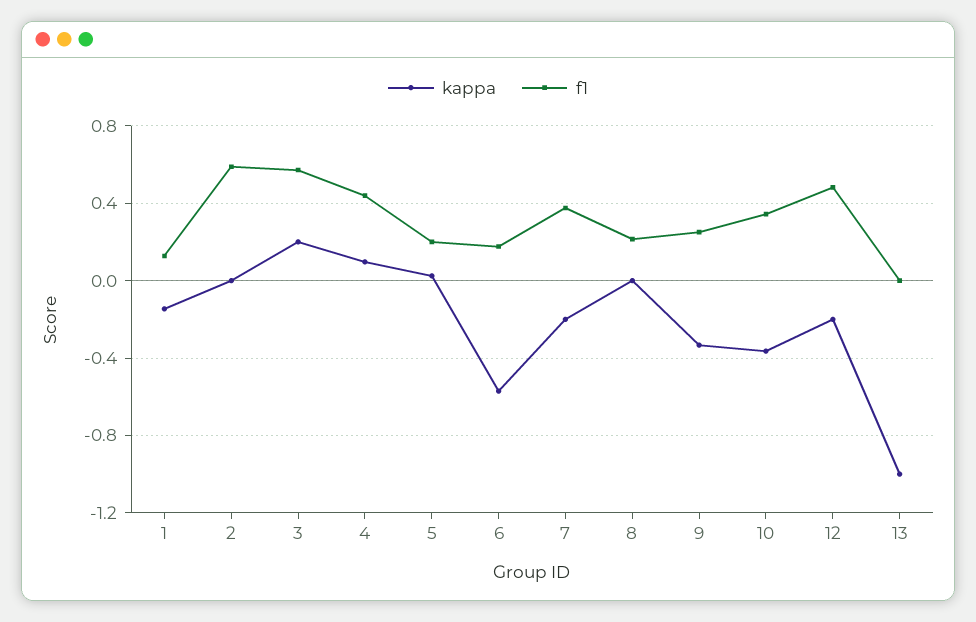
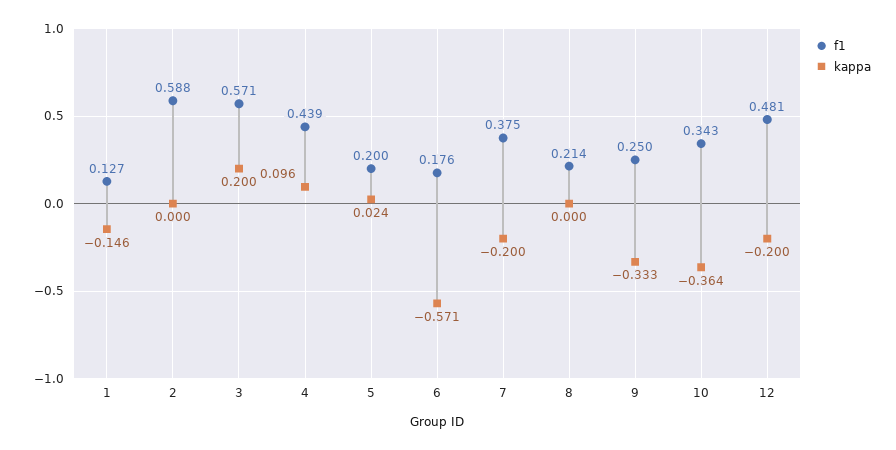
kappa, 13: -1 -> none
f1, 13: 0 -> none

